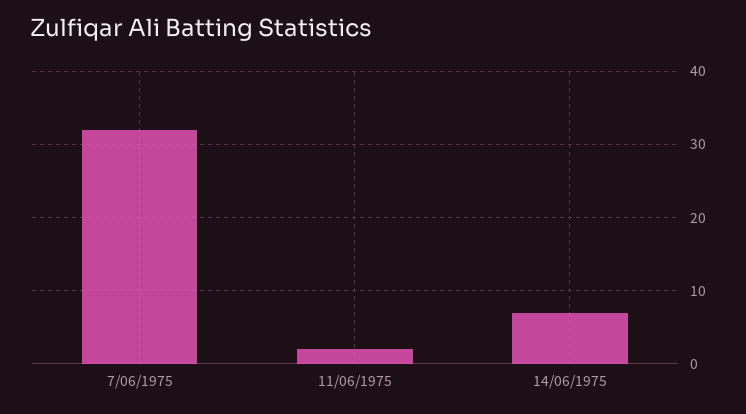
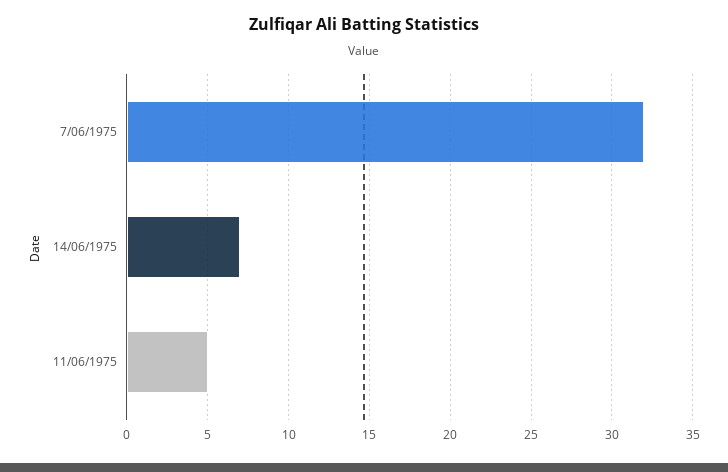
11/06/1975: 2 -> 5

